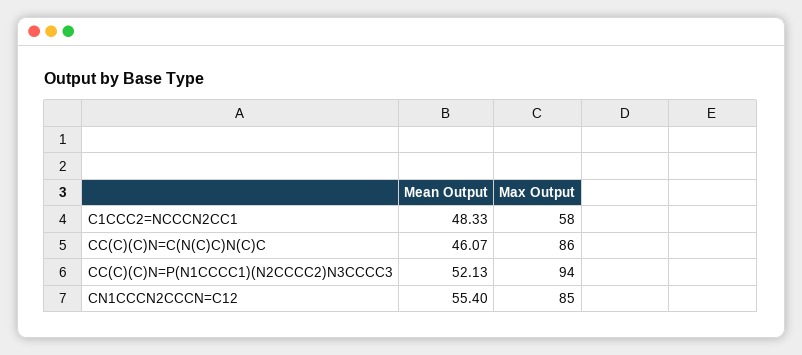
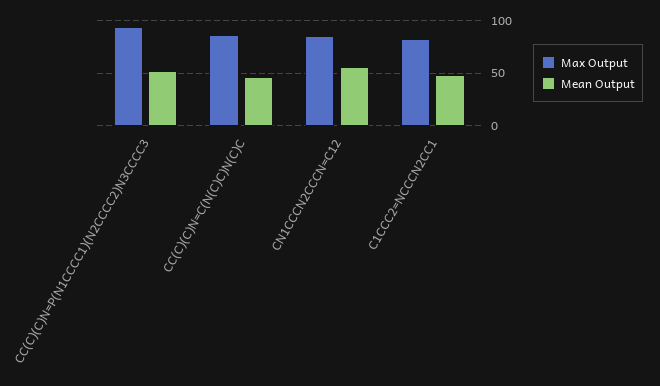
Max Output, C1CCC2=NCCCN2CC1: 58 -> 80

